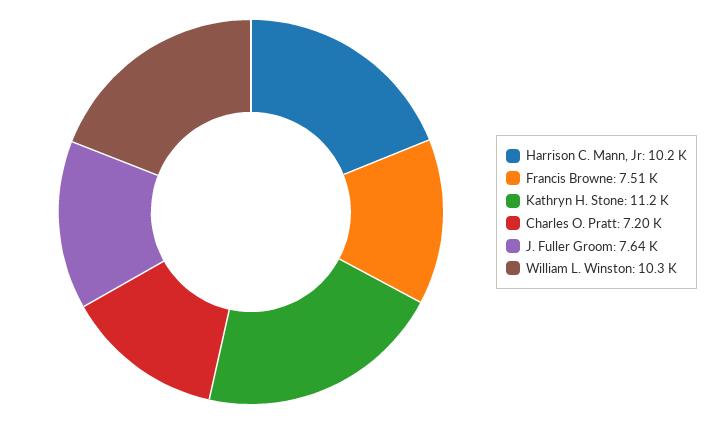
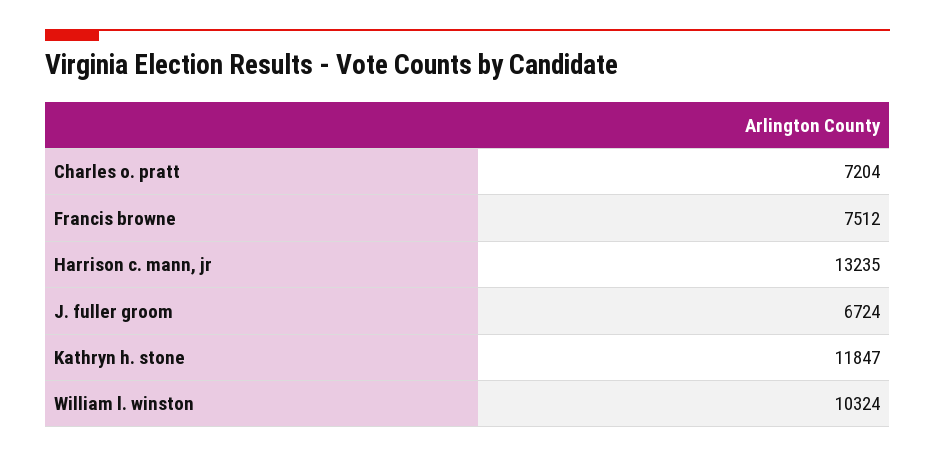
Harrison C. Mann, Jr: 10200 -> 13235
Kathryn H. Stone: 11200 -> 11847
J. Fuller Groom: 7640 -> 6724

